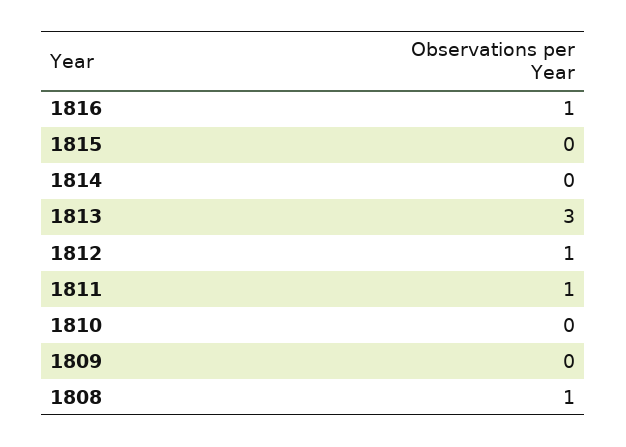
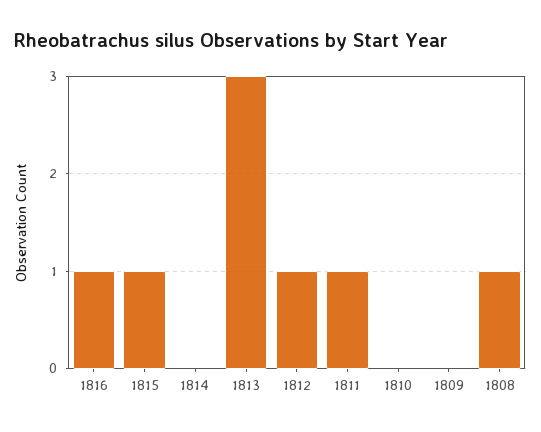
1815: 0 -> 1

